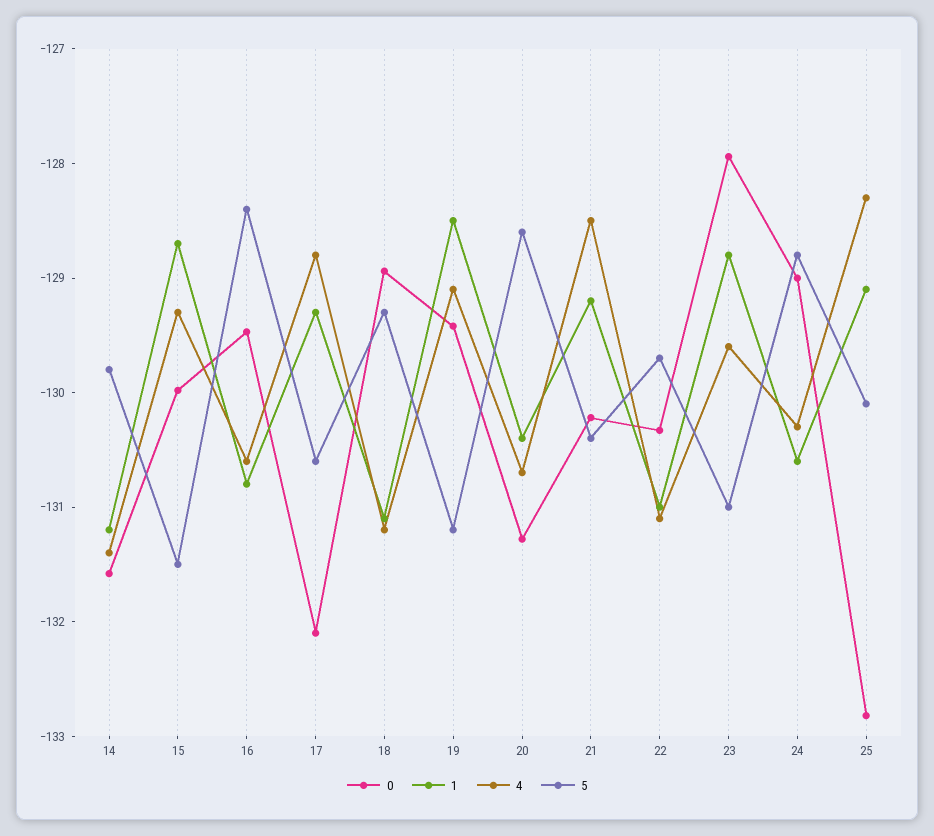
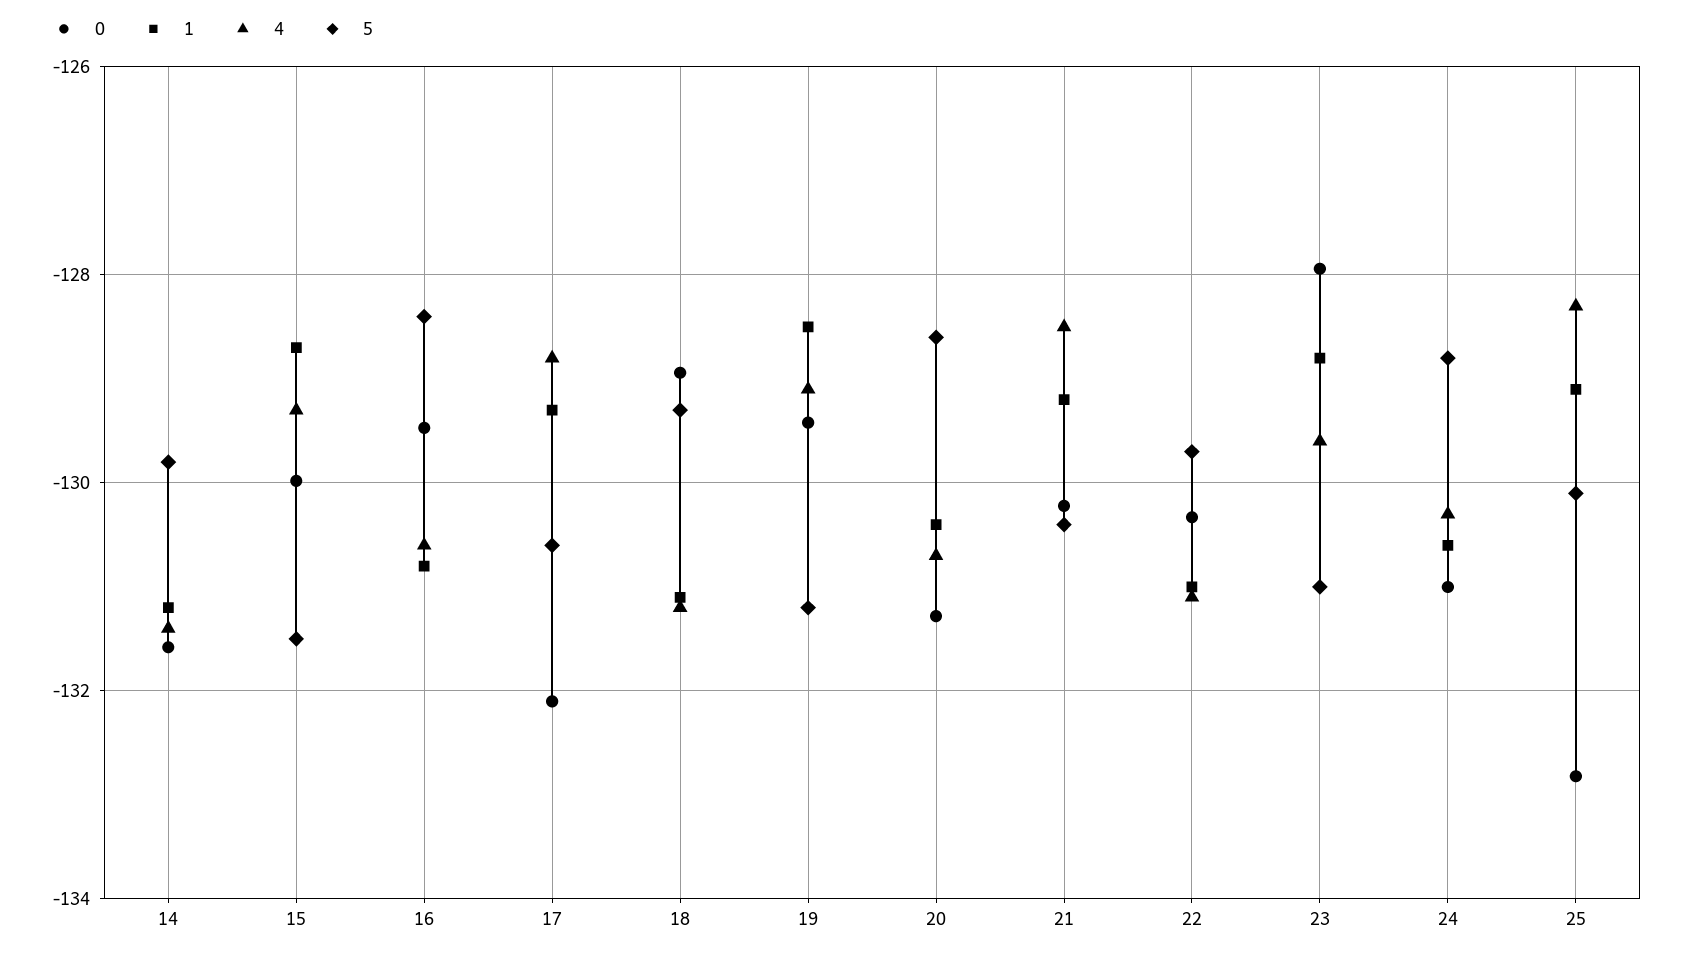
0, 24: -129 -> -131

